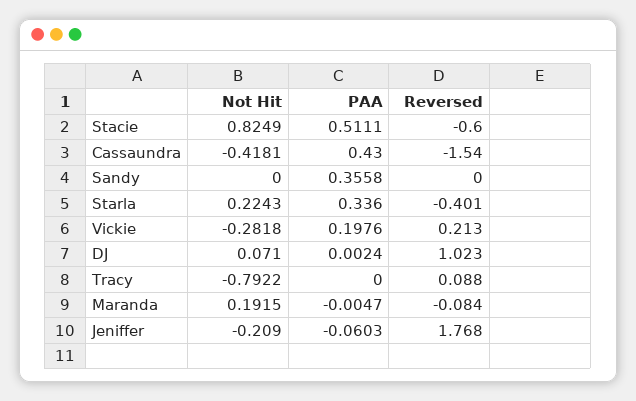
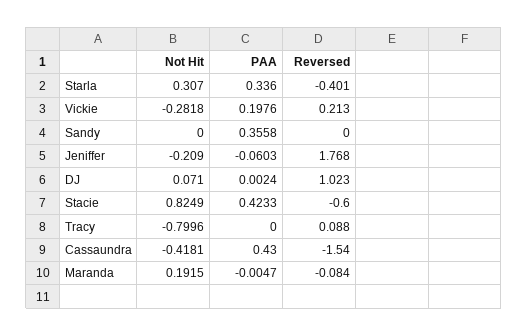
PAA, Stacie: 0.5111 -> 0.4233
Not Hit, Starla: 0.2243 -> 0.307
Not Hit, Tracy: -0.7922 -> -0.7996

